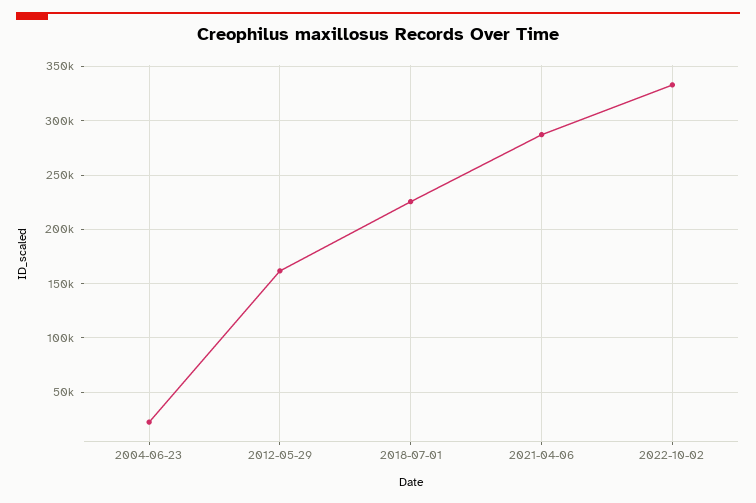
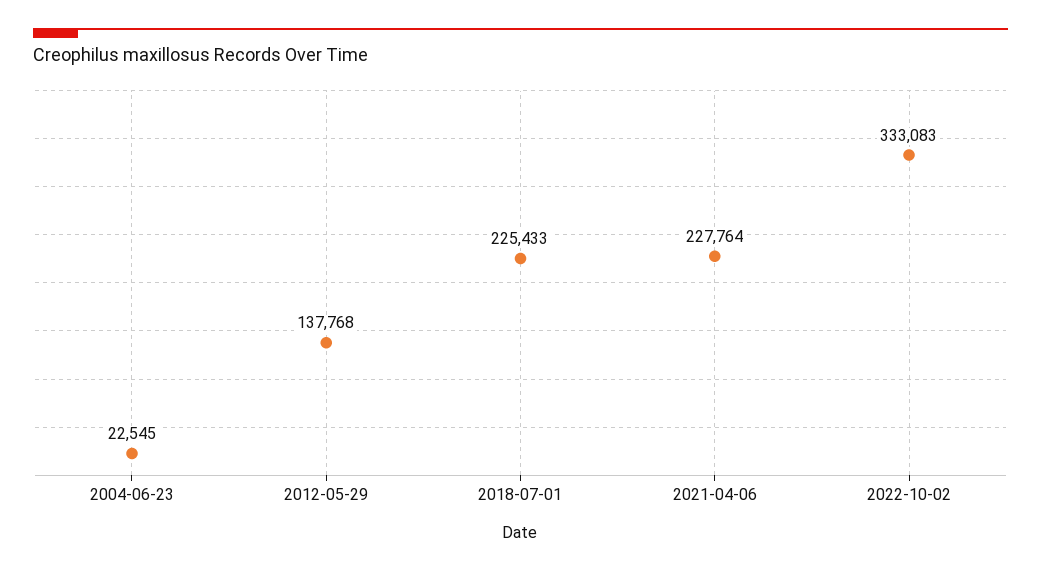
2012-05-29: 160000 -> 137768
2021-04-06: 290000 -> 227764

